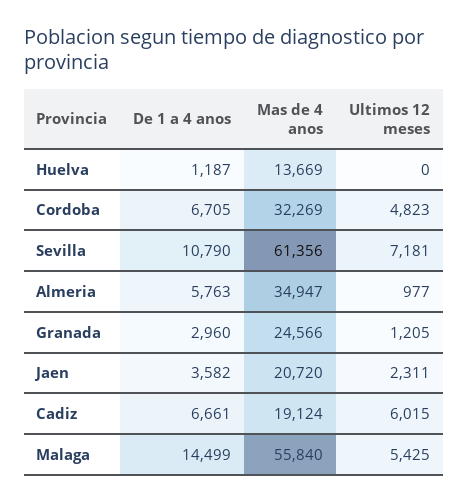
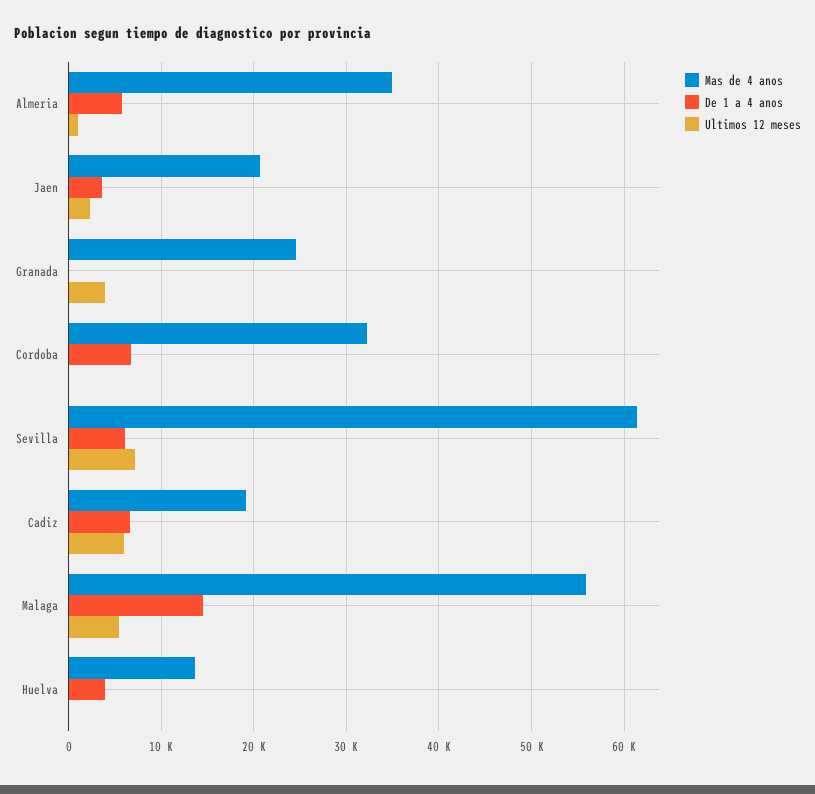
De 1 a 4 anos, Huelva: 1187 -> 4000
Ultimos 12 meses, Cordoba: 4823 -> 0
De 1 a 4 anos, Sevilla: 10790 -> 6000
De 1 a 4 anos, Granada: 2960 -> 0
Ultimos 12 meses, Granada: 1205 -> 4000

